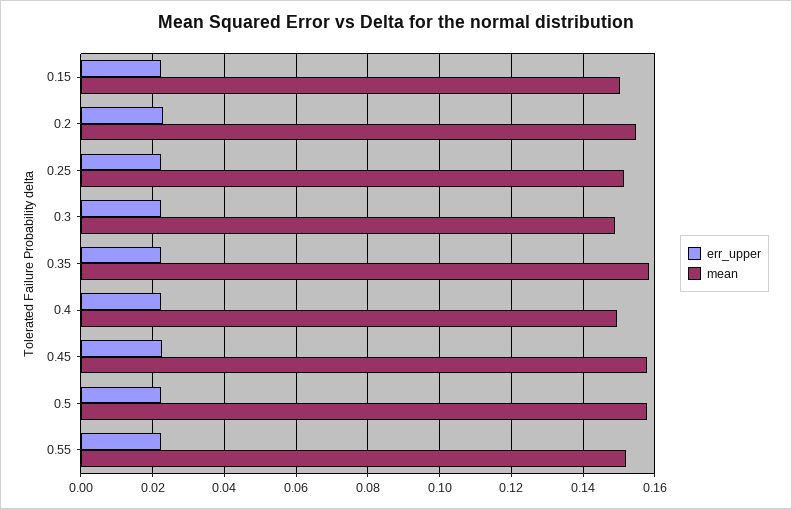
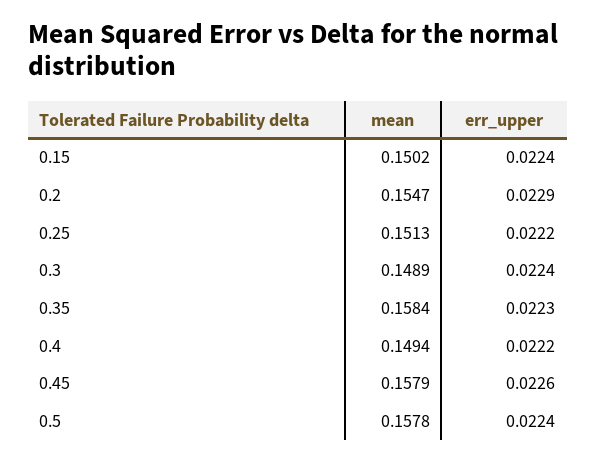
err_upper, 0.55: 0.022 -> none
mean, 0.55: 0.152 -> none

